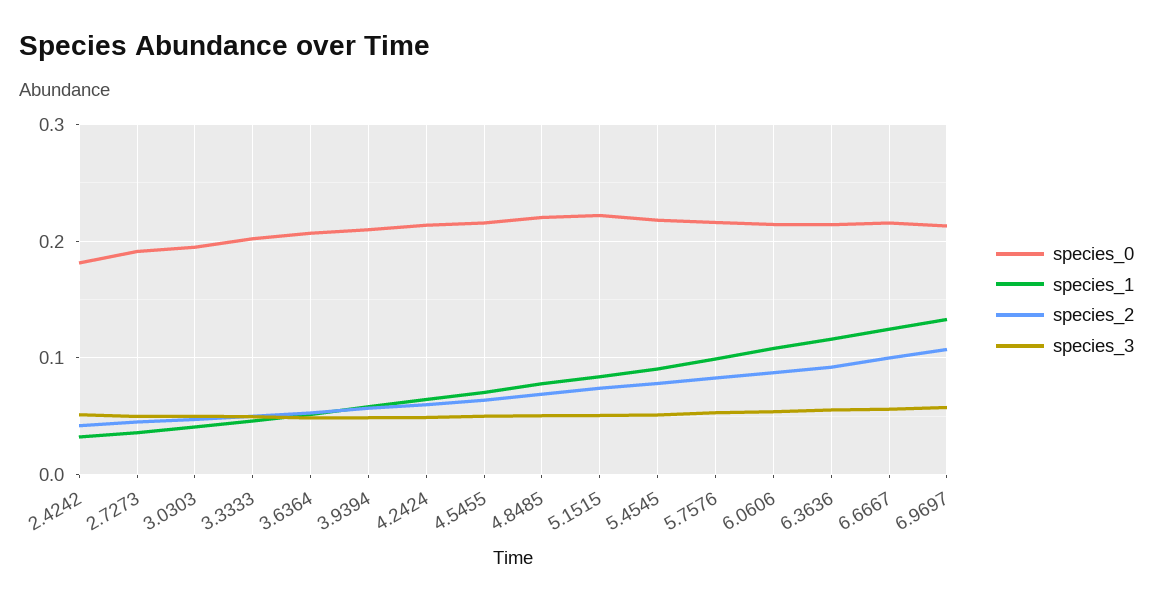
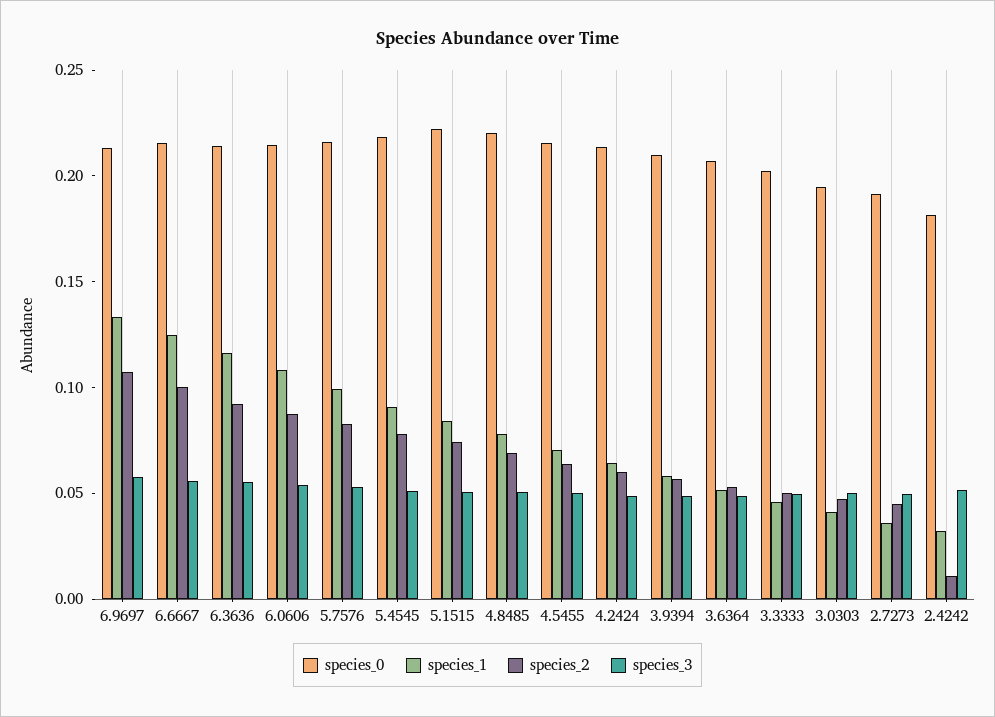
species_2, 2.4242: 0.04 -> 0.01

